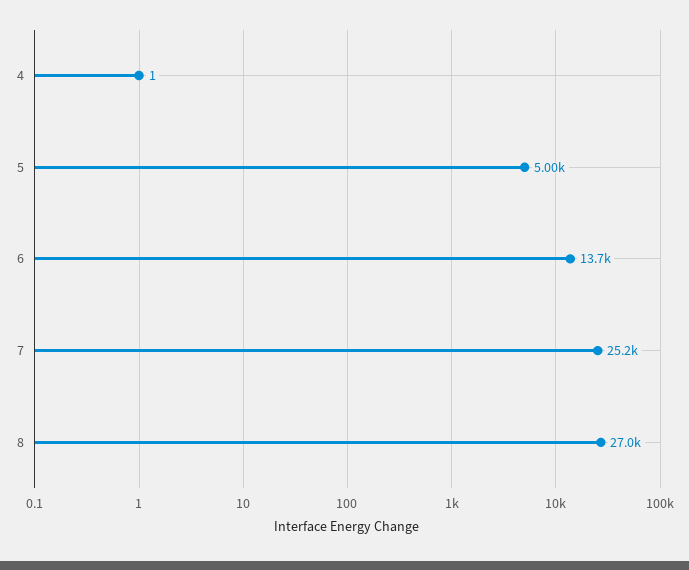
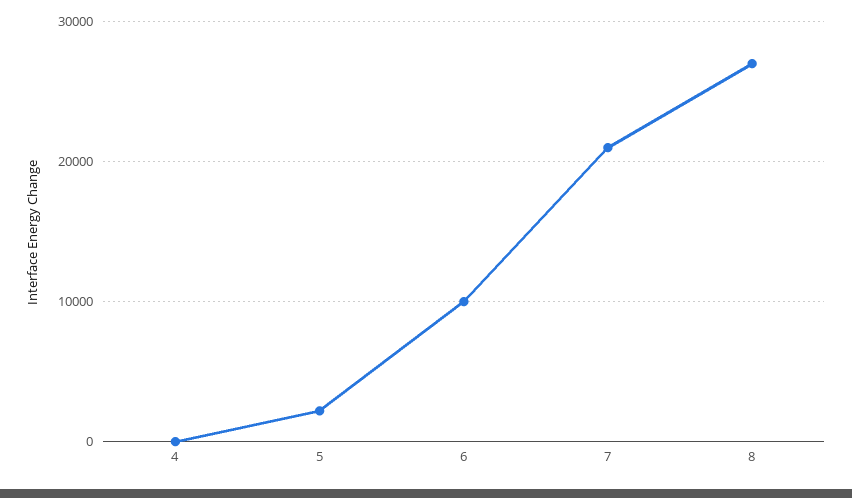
5: 5000 -> 2000
6: 13700 -> 10000
7: 25200 -> 21000

